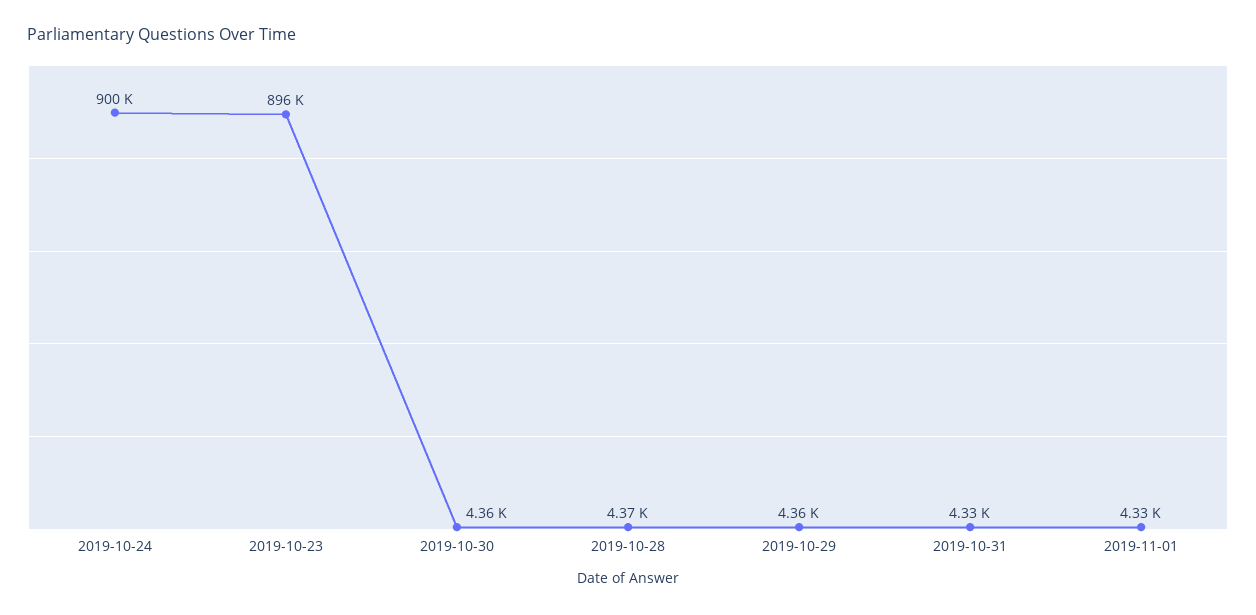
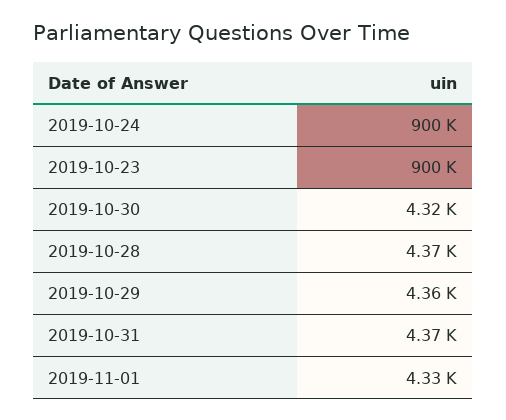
2019-10-23: 896000 -> 900000
2019-10-30: 4360 -> 4320
2019-10-31: 4330 -> 4370

